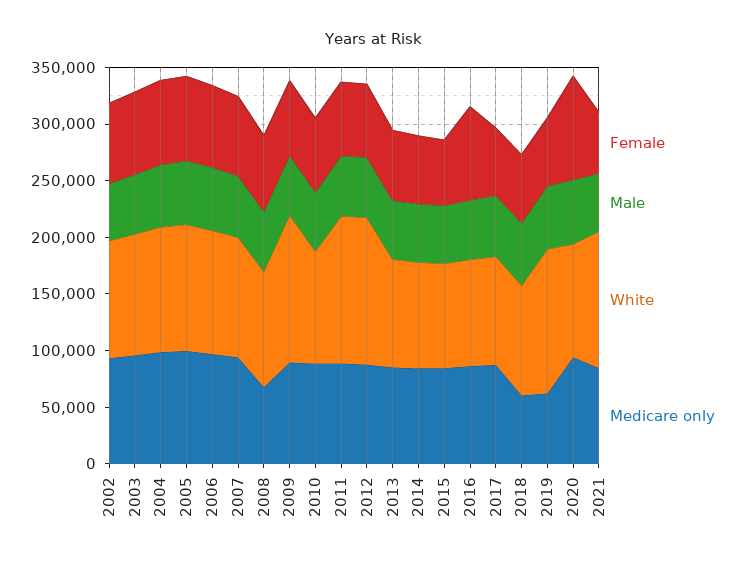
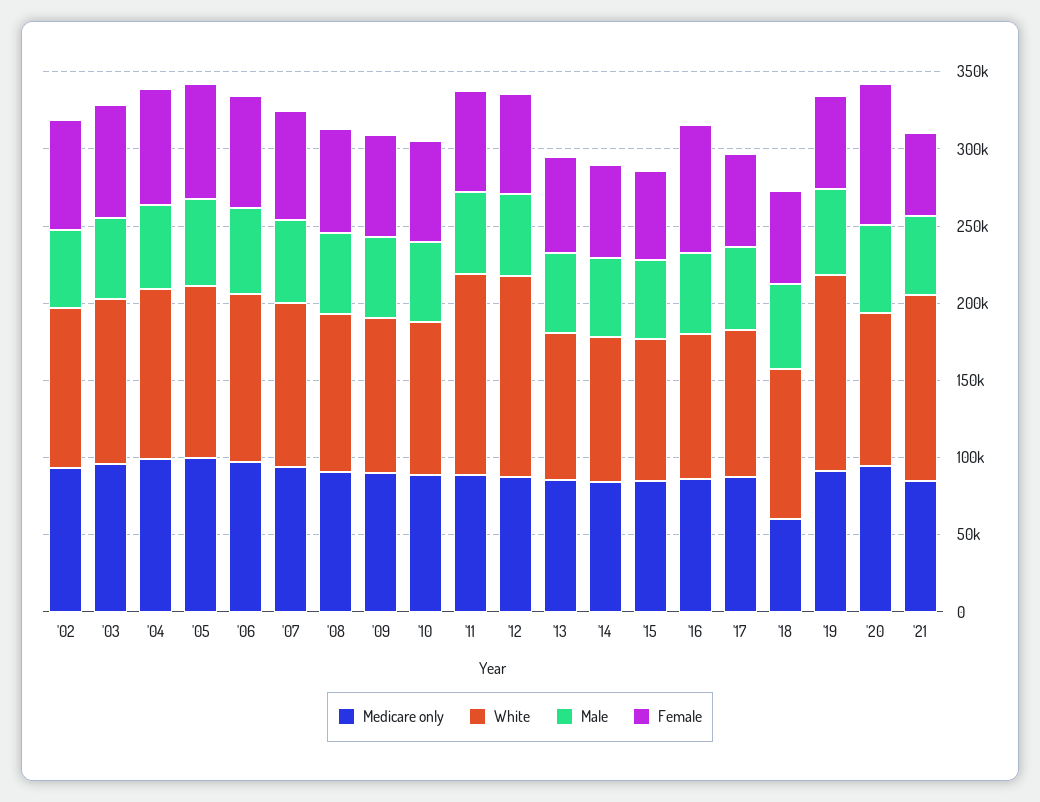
Medicare only, 2008: 70000 -> 90000
White, 2009: 130000 -> 100000
Medicare only, 2019: 60000 -> 90000

